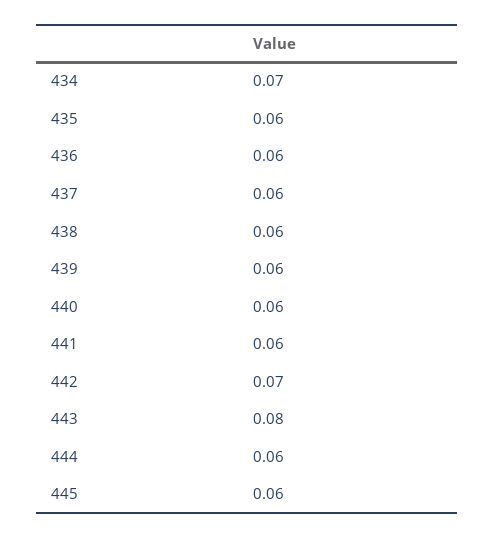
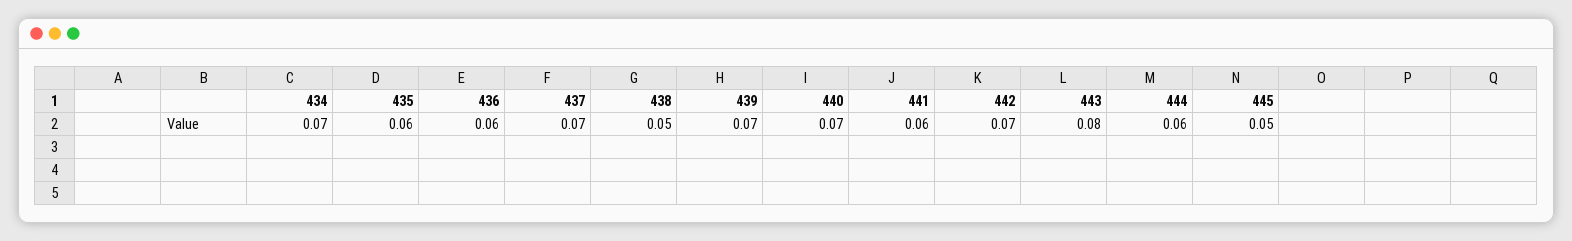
437: 0.06 -> 0.07
438: 0.06 -> 0.05
439: 0.06 -> 0.07
440: 0.06 -> 0.07
445: 0.06 -> 0.05

